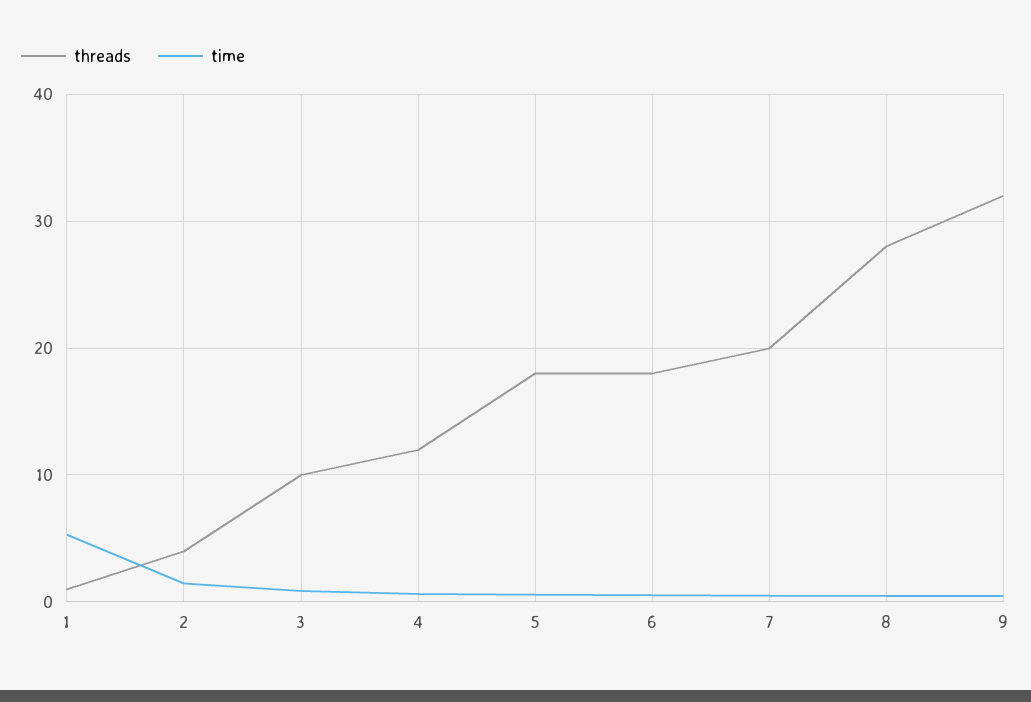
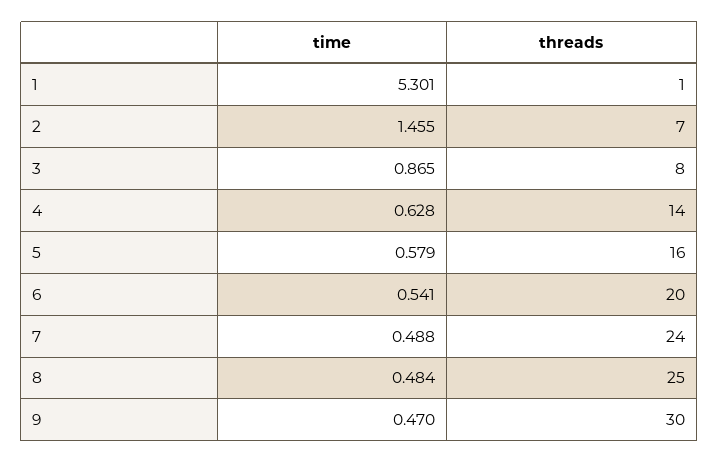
threads, 2: 4 -> 7
threads, 3: 10 -> 8
threads, 4: 12 -> 14
threads, 5: 18 -> 16
threads, 6: 18 -> 20
threads, 7: 20 -> 24
threads, 8: 28 -> 25
threads, 9: 32 -> 30

